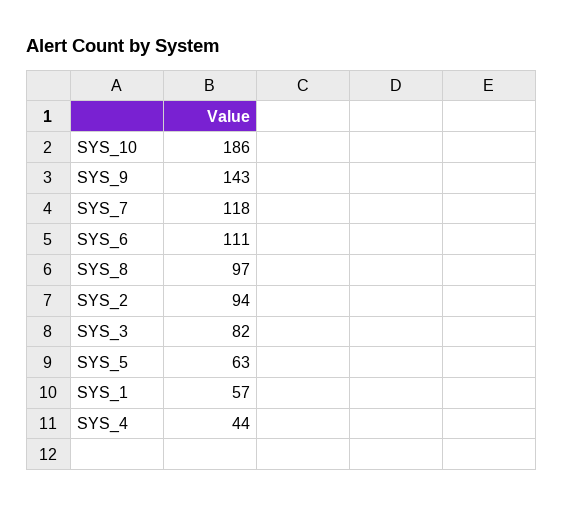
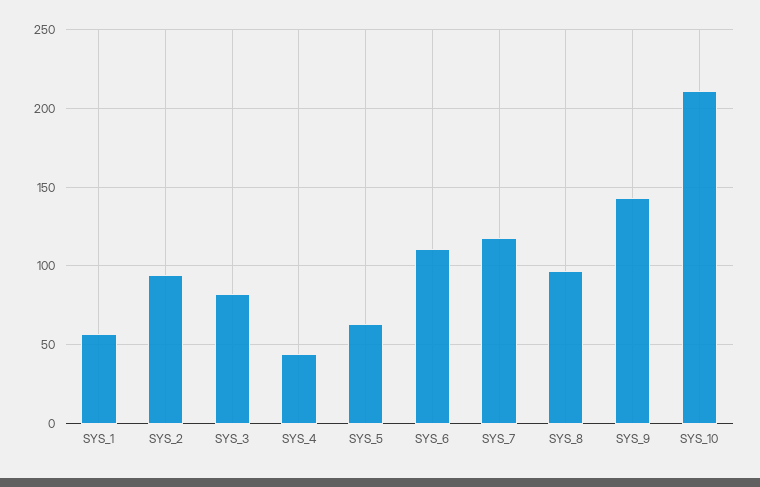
SYS_10: 186 -> 210

